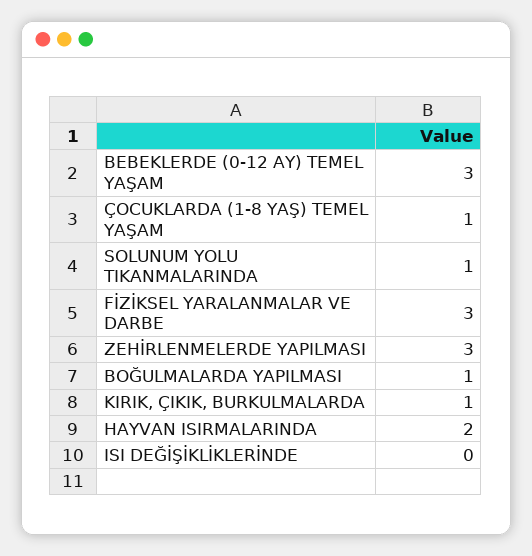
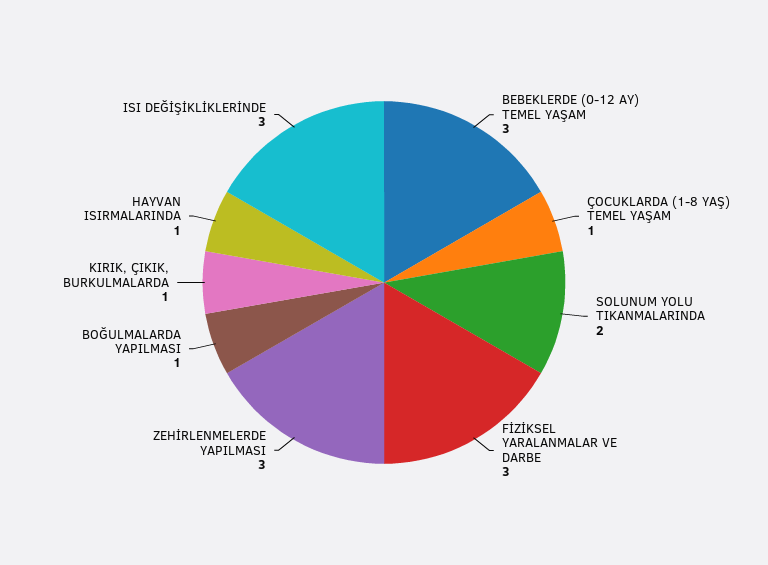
SOLUNUM YOLU TIKANMALARINDA: 1 -> 2
HAYVAN ISIRMALARINDA: 2 -> 1
ISI DEĞİŞİKLİKLERİNDE: 0 -> 3

